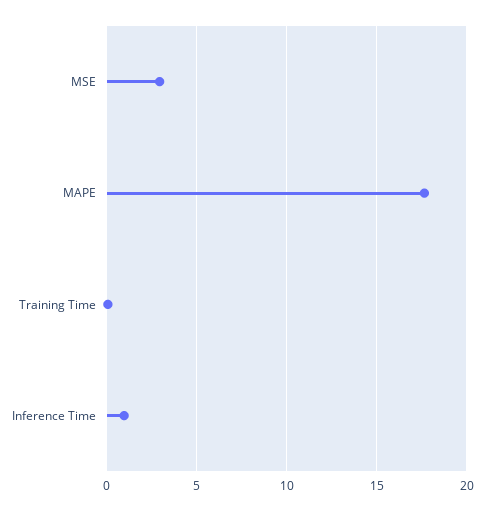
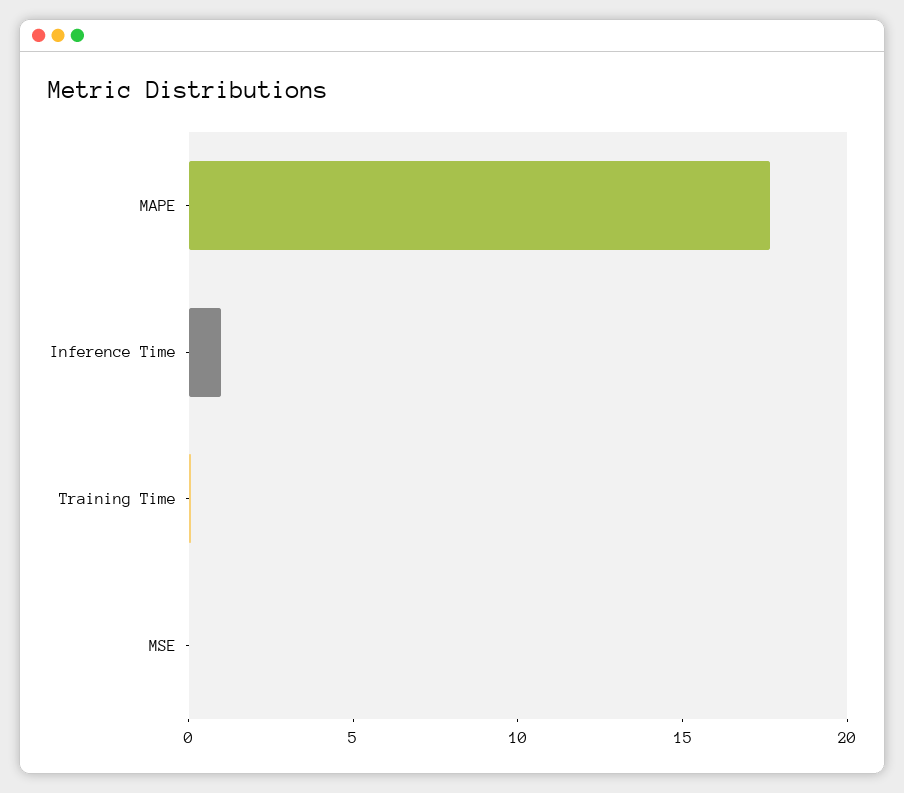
MSE: 3 -> 0

